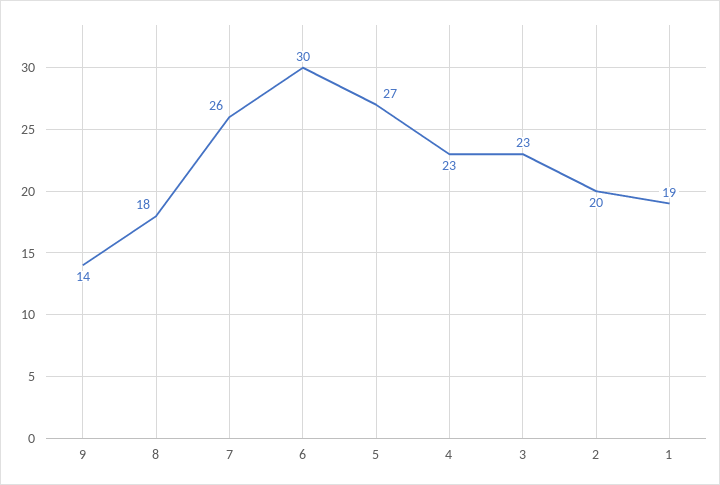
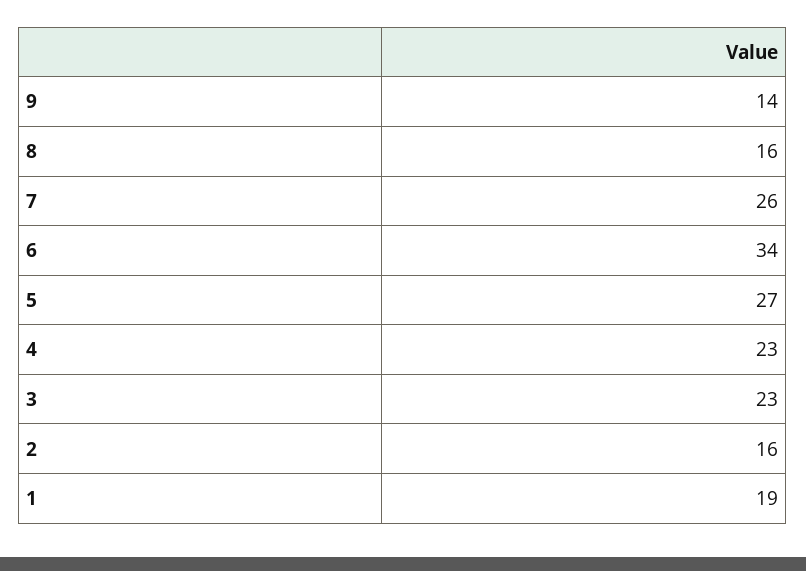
8: 18 -> 16
6: 30 -> 34
2: 20 -> 16

